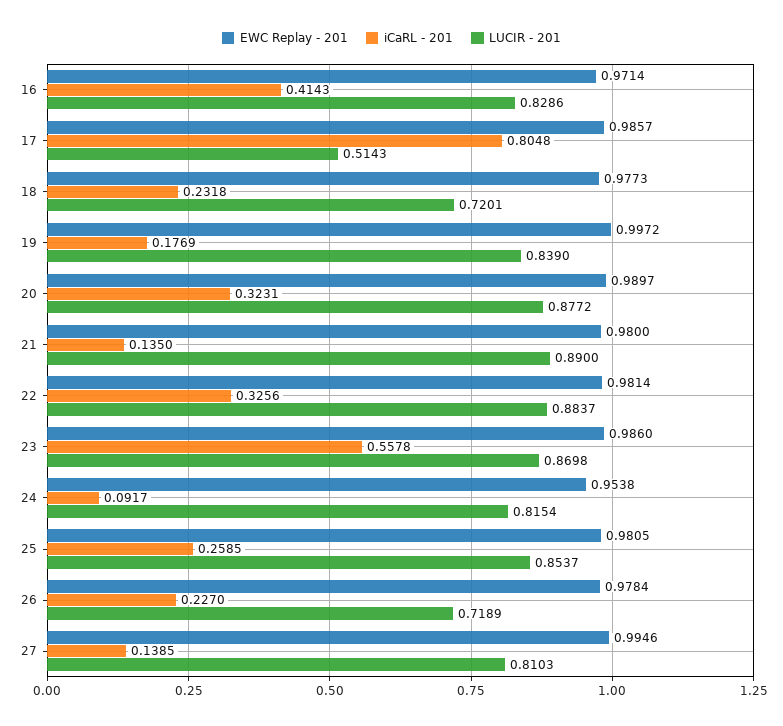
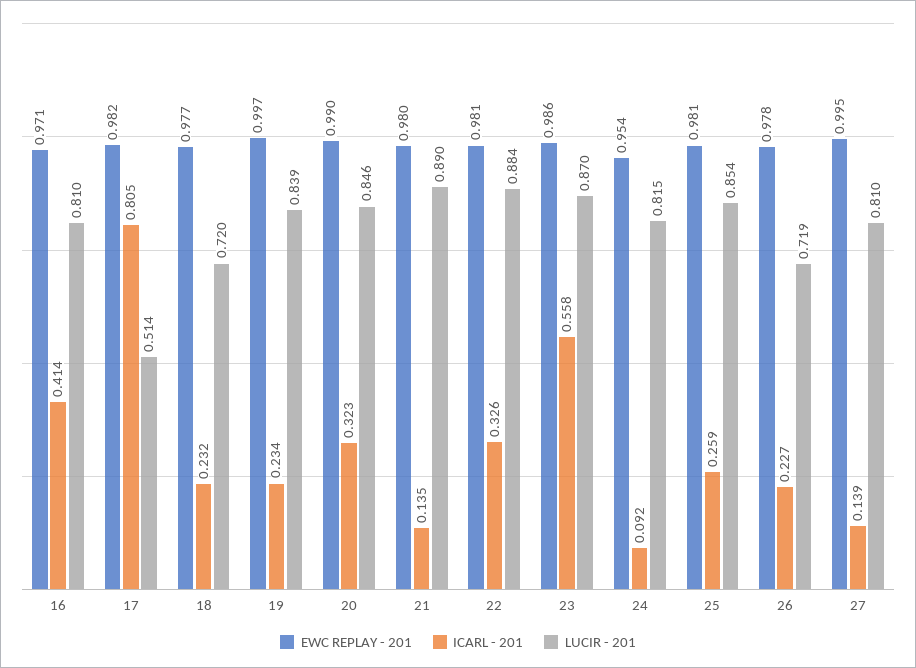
LUCIR - 201, 16: 0.8286 -> 0.81
EWC Replay - 201, 17: 0.9857 -> 0.982
iCaRL - 201, 19: 0.1769 -> 0.234
LUCIR - 201, 20: 0.8772 -> 0.846

